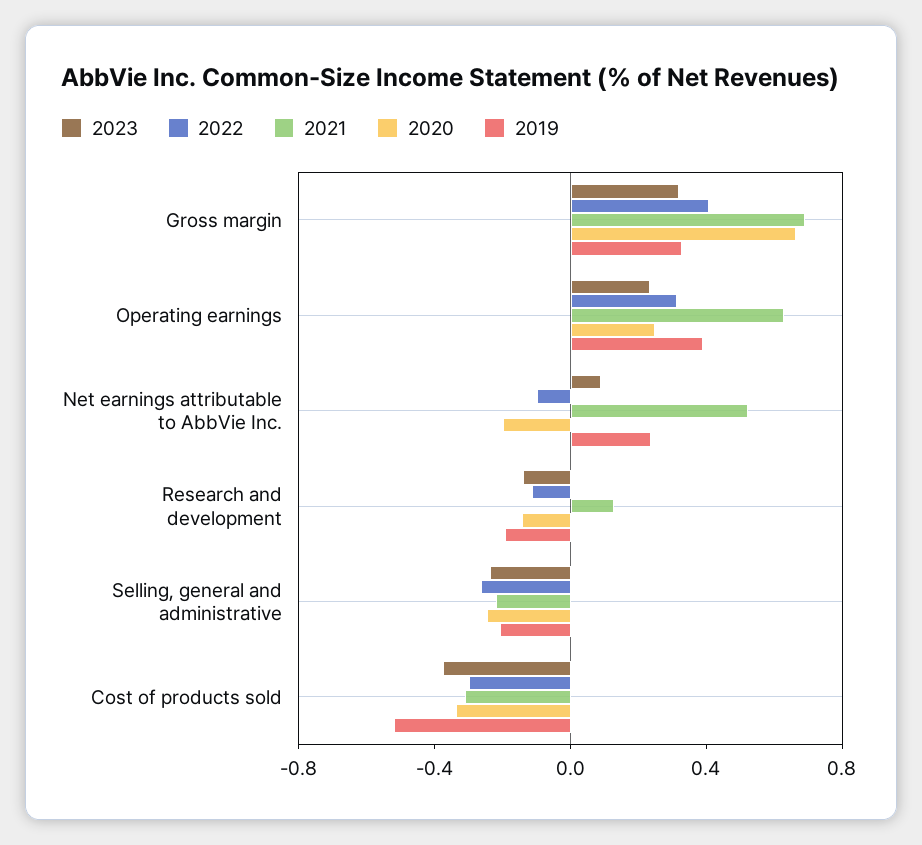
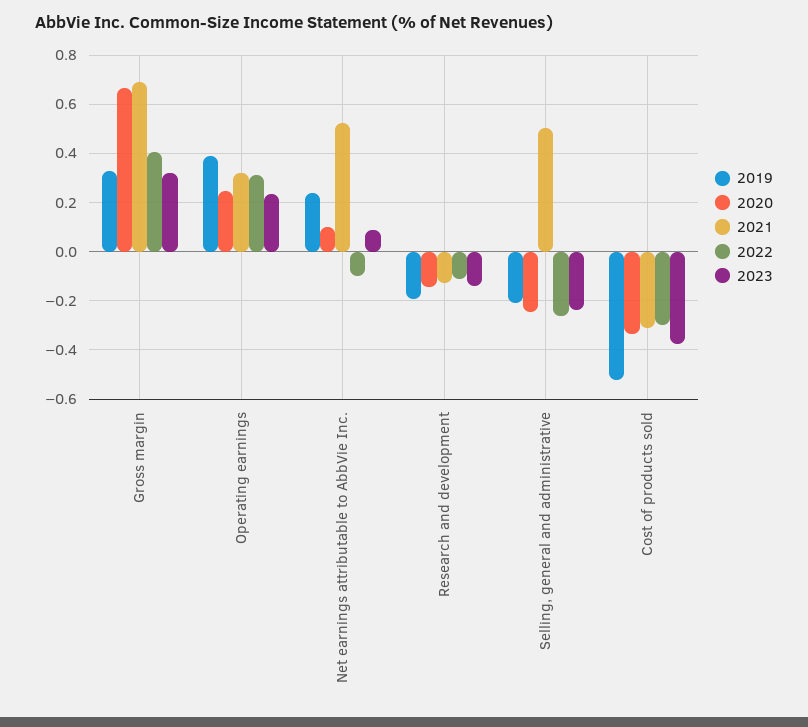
2021, Operating earnings: 0.6 -> 0.325
2020, Net earnings attributable to AbbVie Inc.: -0.2 -> 0.1
2021, Research and development: 0.1 -> -0.125
2021, Selling, general and administrative: -0.2 -> 0.5

